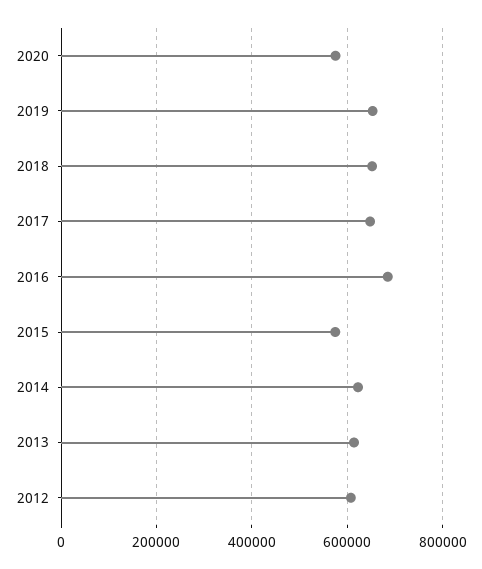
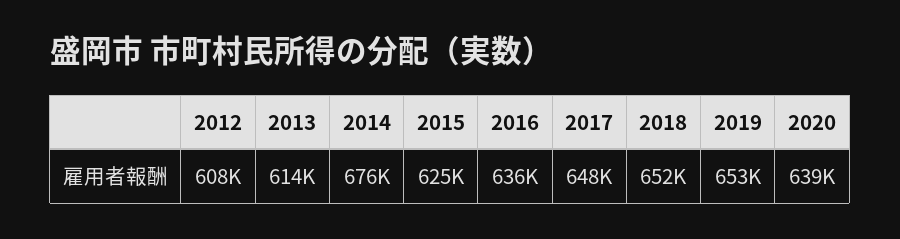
2020: 580000 -> 639000
2016: 680000 -> 636000
2015: 580000 -> 625000
2014: 620000 -> 676000

